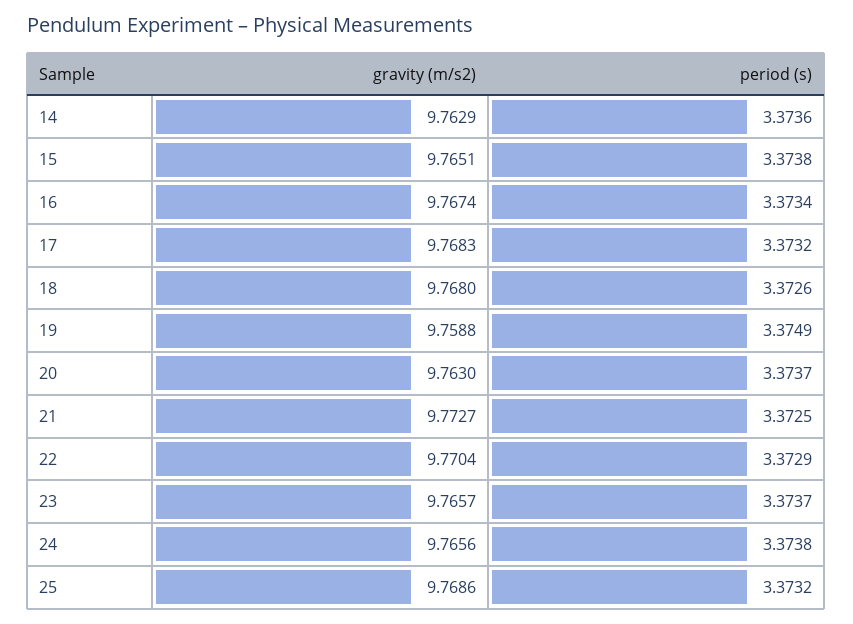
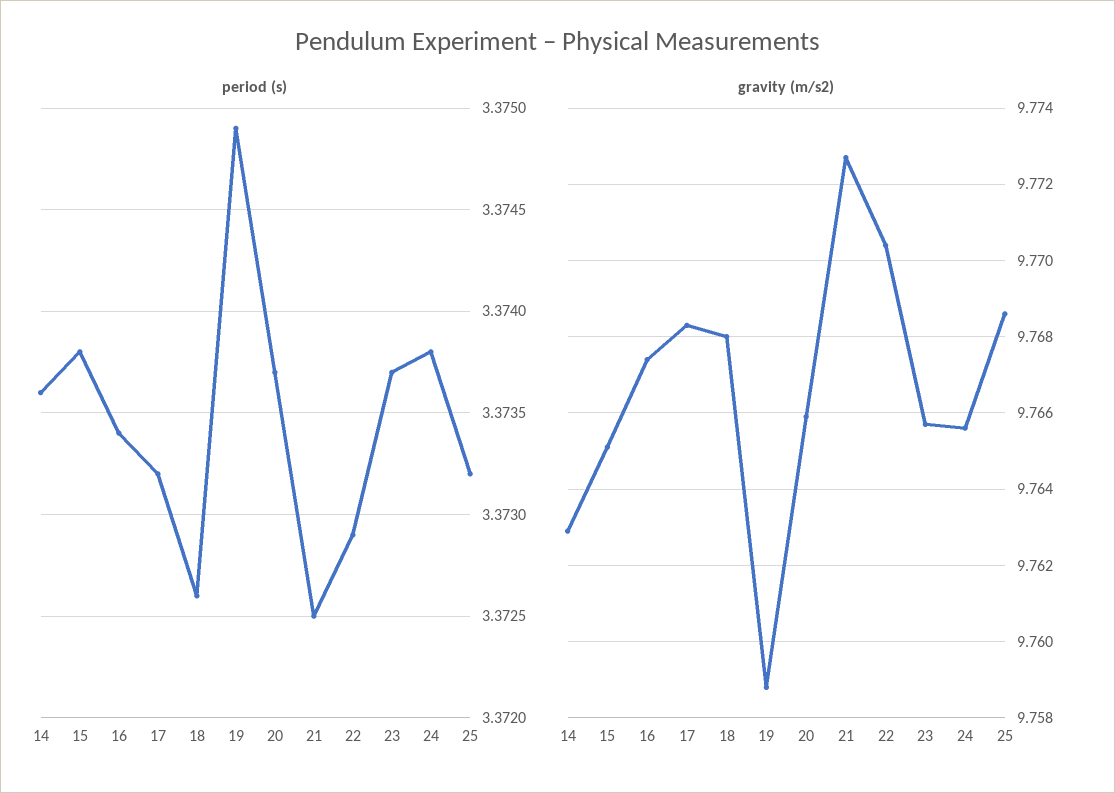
gravity (m/s2), 20: 9.763 -> 9.766

